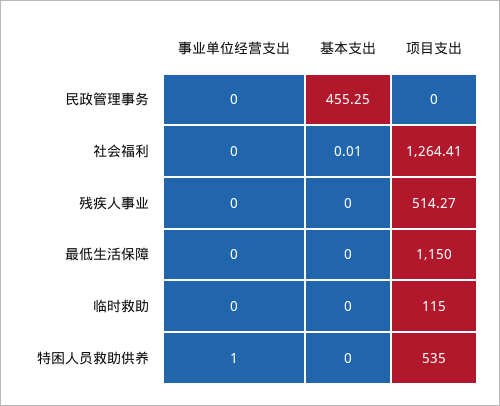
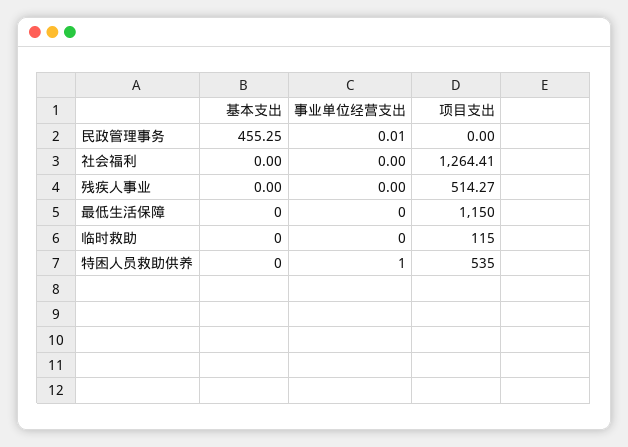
事业单位经营支出, 民政管理事务: 0 -> 0.01
基本支出, 社会福利: 0.01 -> 0

